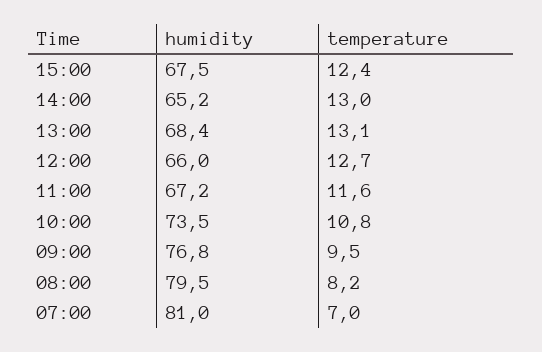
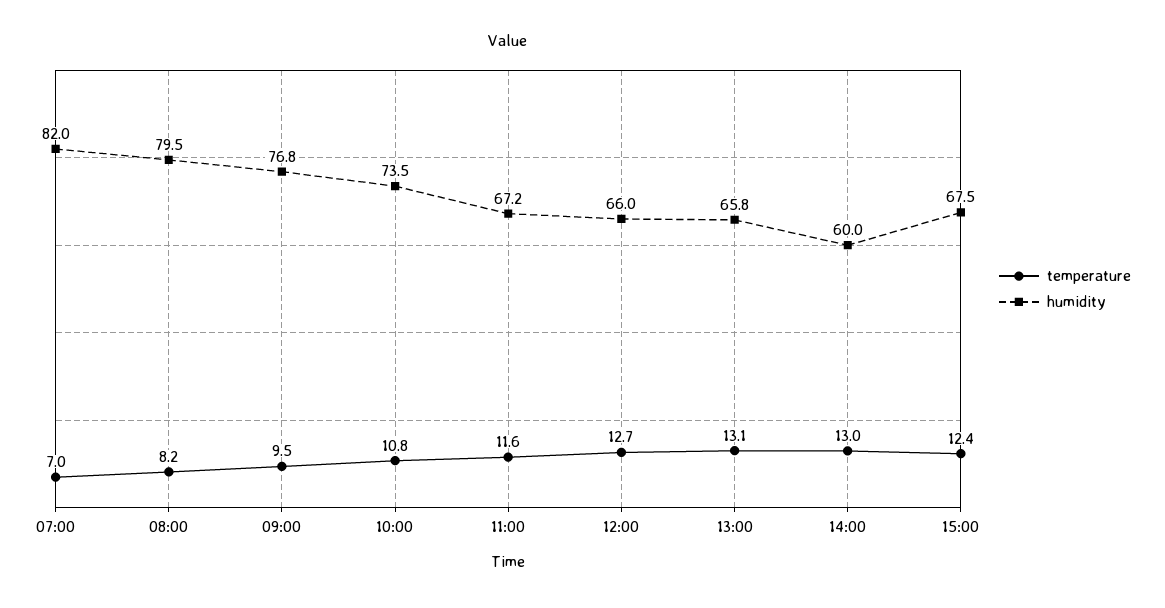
humidity, 14:00: 65.2 -> 60
humidity, 13:00: 68.4 -> 65.8
humidity, 07:00: 81 -> 82

